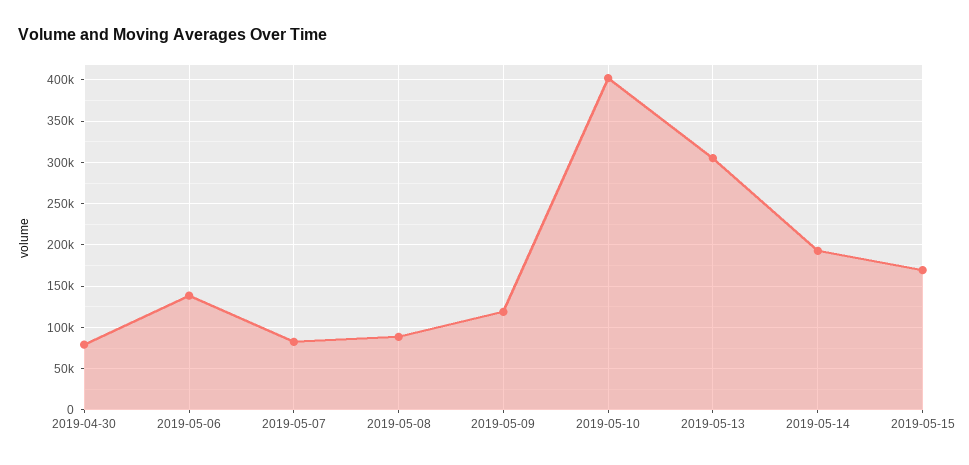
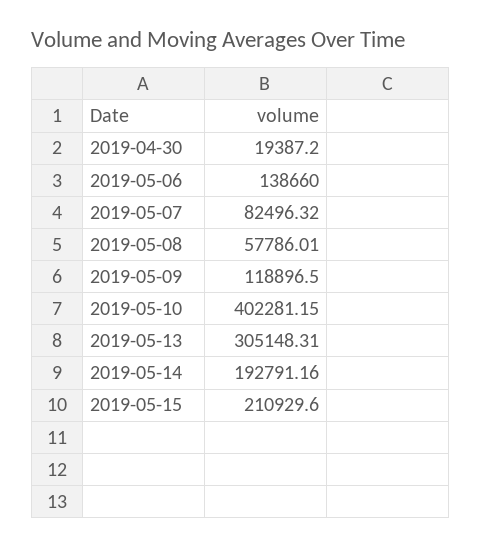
2019-04-30: 80000 -> 19387.2
2019-05-08: 90000 -> 57786.01
2019-05-15: 170000 -> 210929.6

